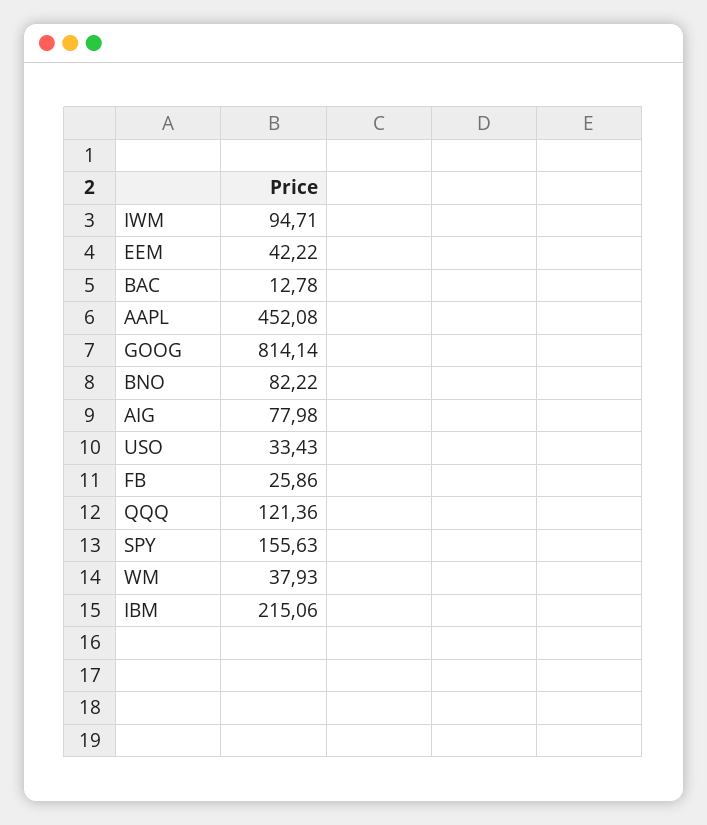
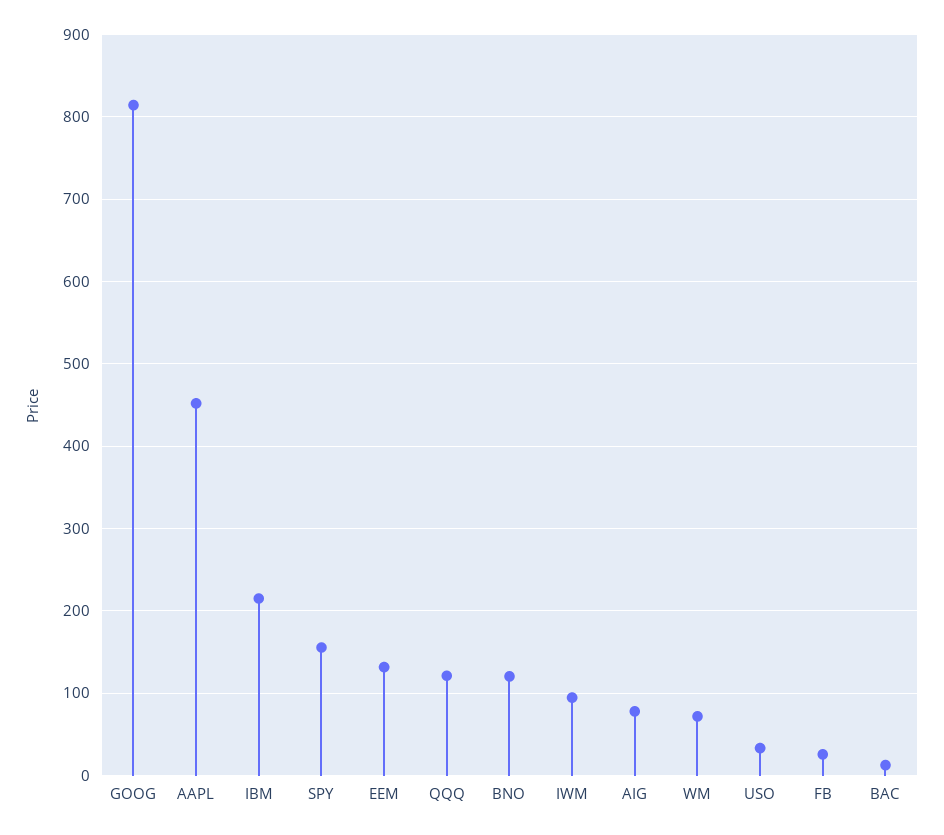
EEM: 42.22 -> 130
BNO: 82.22 -> 120
WM: 37.93 -> 70

